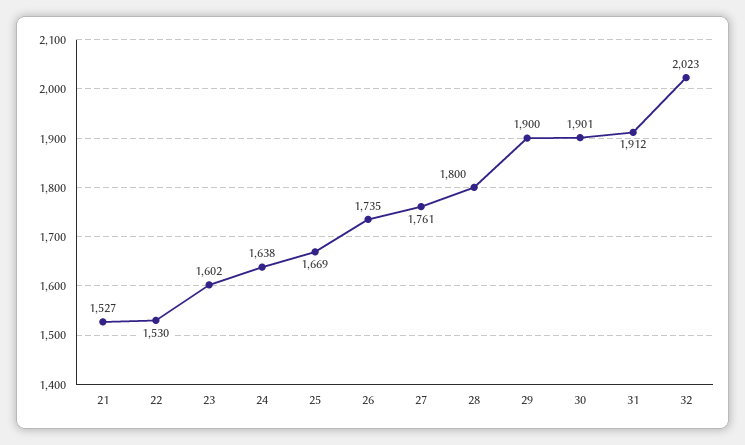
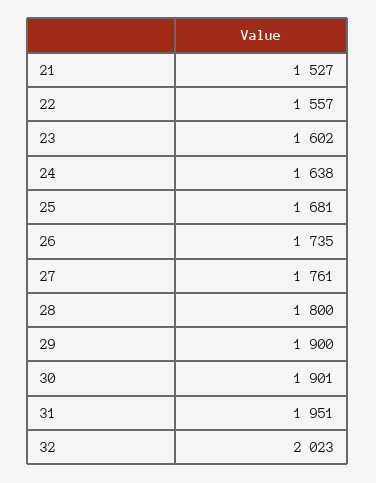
22: 1530 -> 1557
25: 1669 -> 1681
31: 1912 -> 1951

